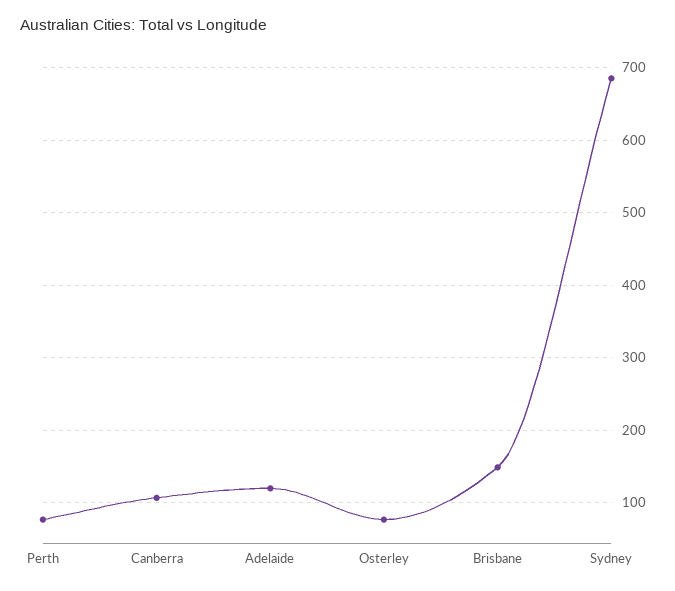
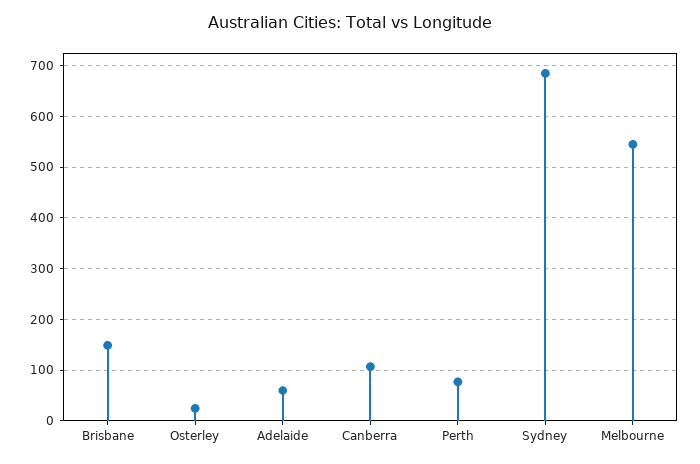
Adelaide: 120 -> 60
Osterley: 80 -> 20
Melbourne: none -> 540

